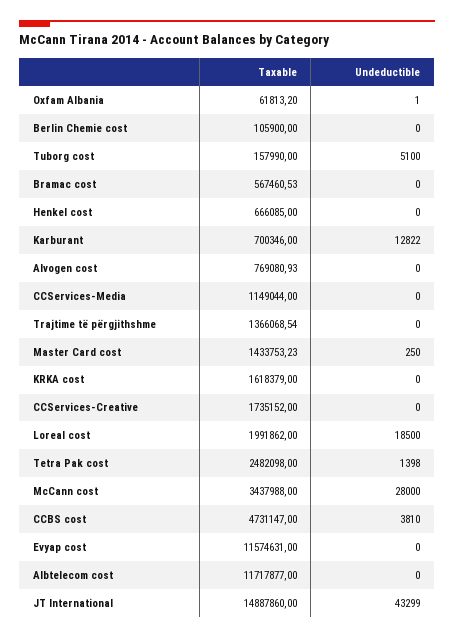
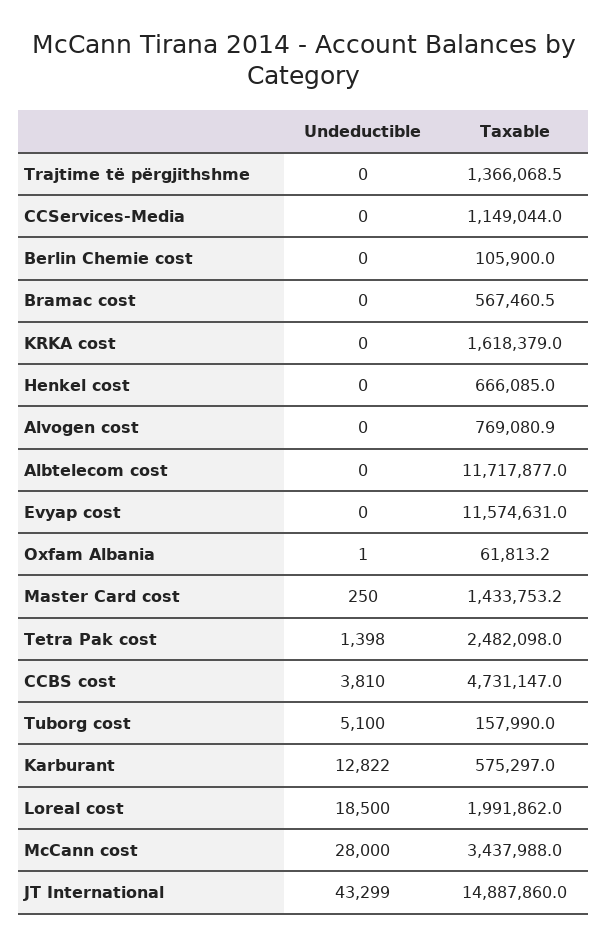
Taxable, Karburant: 700346 -> 575297
Taxable, CCServices-Creative: 1735152 -> none
Undeductible, CCServices-Creative: 0 -> none

